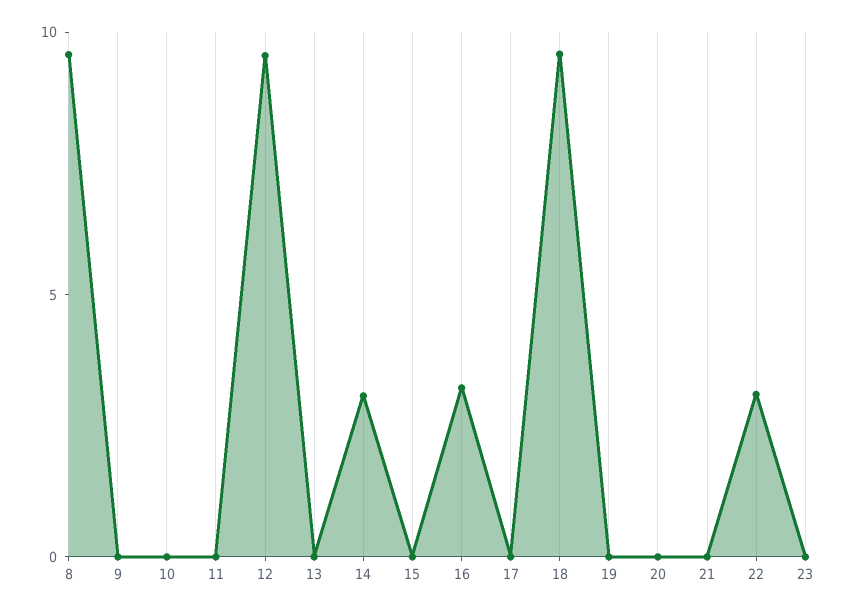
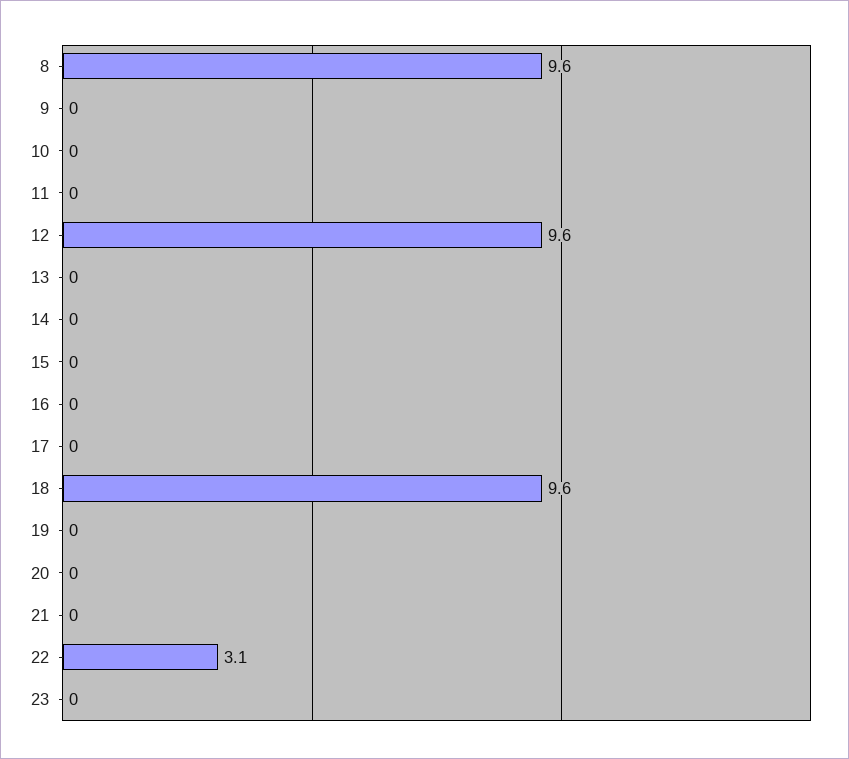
14: 3 -> 0
16: 3 -> 0

